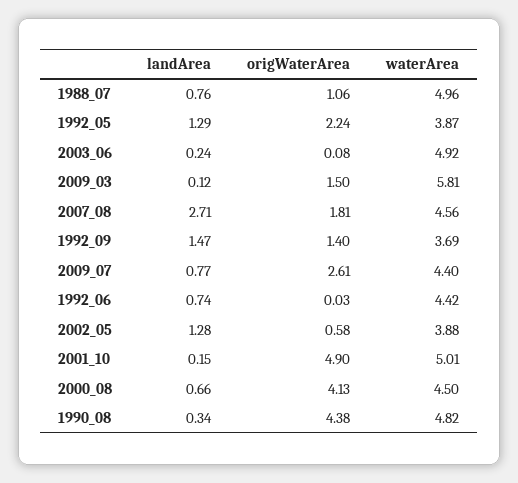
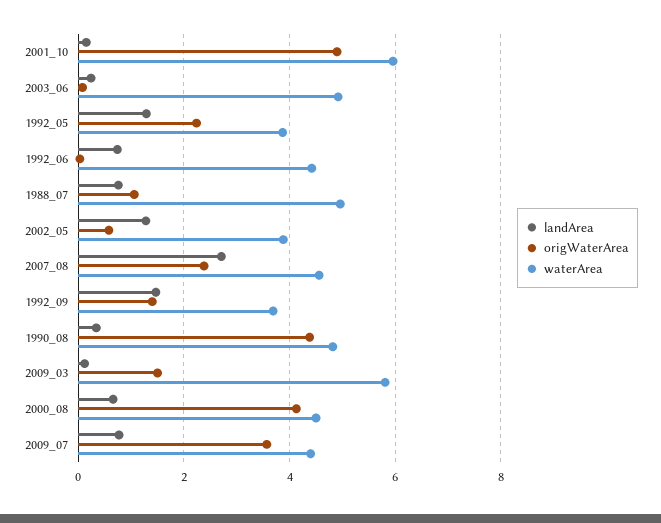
origWaterArea, 2007_08: 1.81 -> 2.4
origWaterArea, 2009_07: 2.61 -> 3.6
waterArea, 2001_10: 5.01 -> 6

